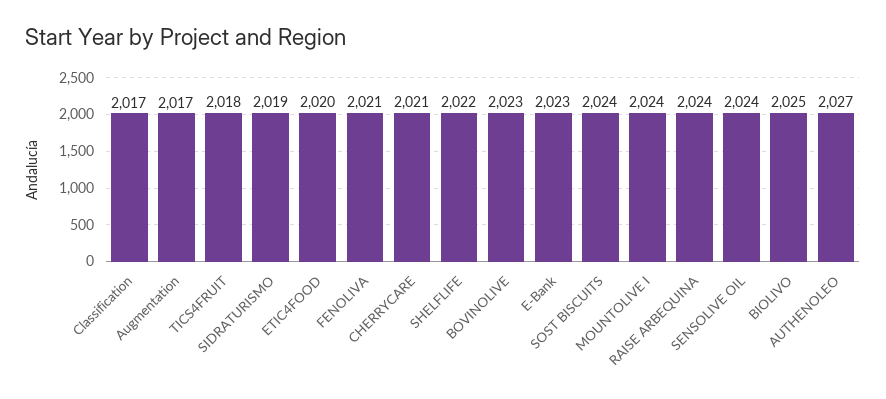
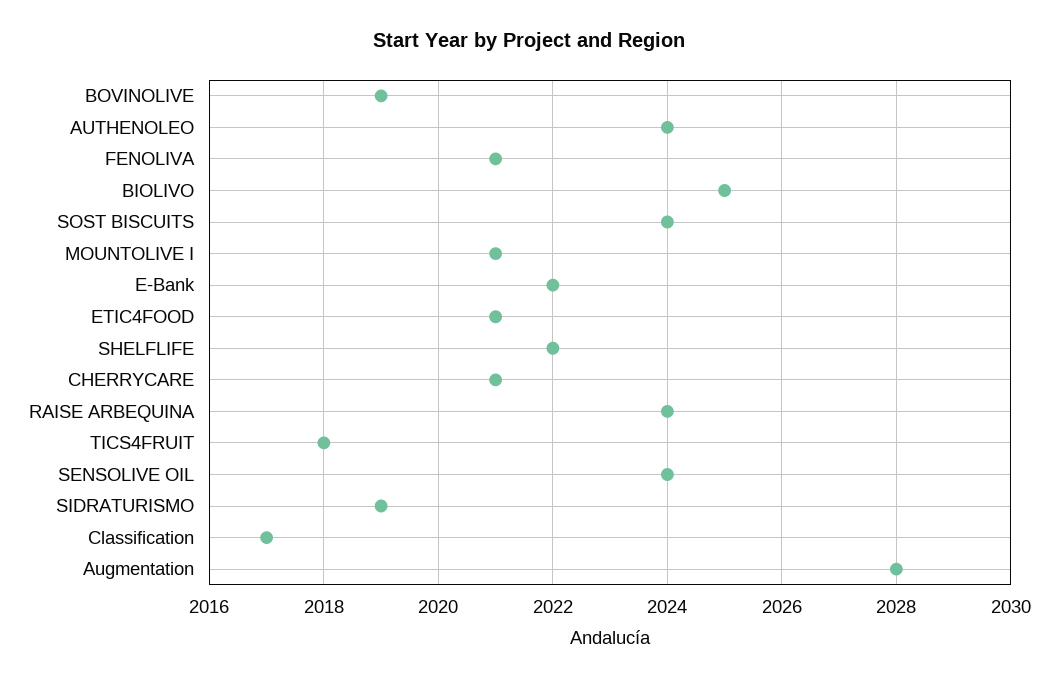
Augmentation: 2017 -> 2028
ETIC4FOOD: 2020 -> 2021
BOVINOLIVE: 2023 -> 2019
E-Bank: 2023 -> 2022
MOUNTOLIVE I: 2024 -> 2021
AUTHENOLEO: 2027 -> 2024

